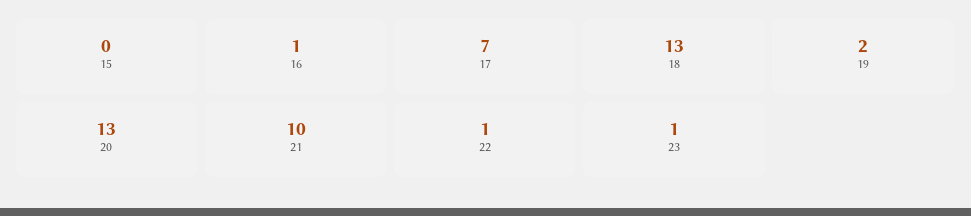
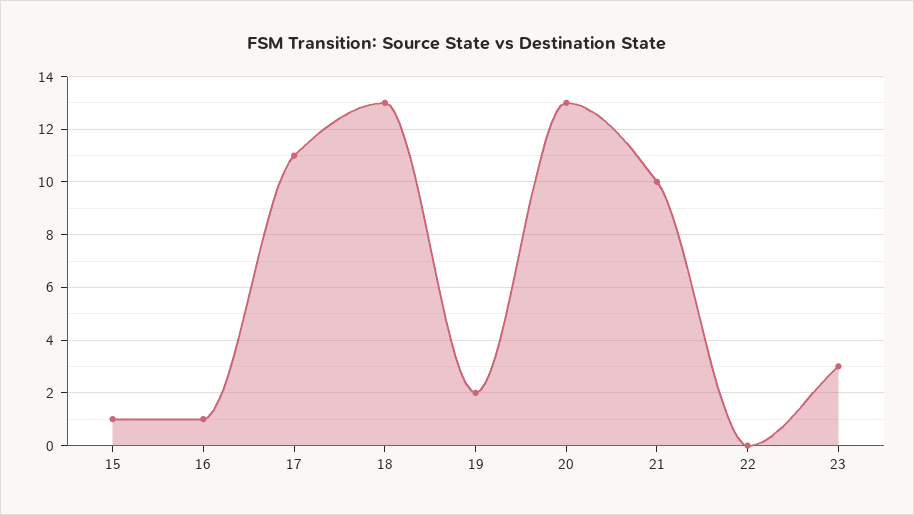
15: 0 -> 1
17: 7 -> 11
22: 1 -> 0
23: 1 -> 3

